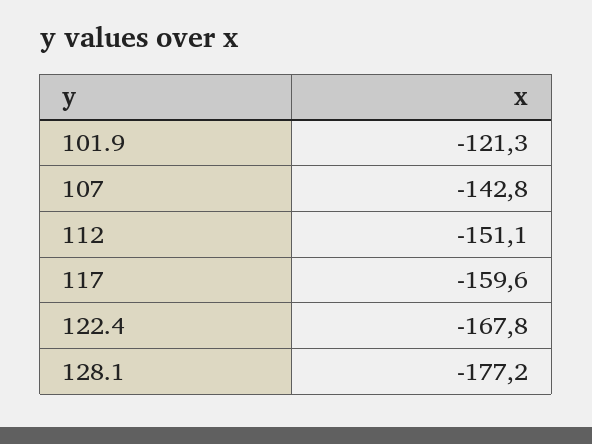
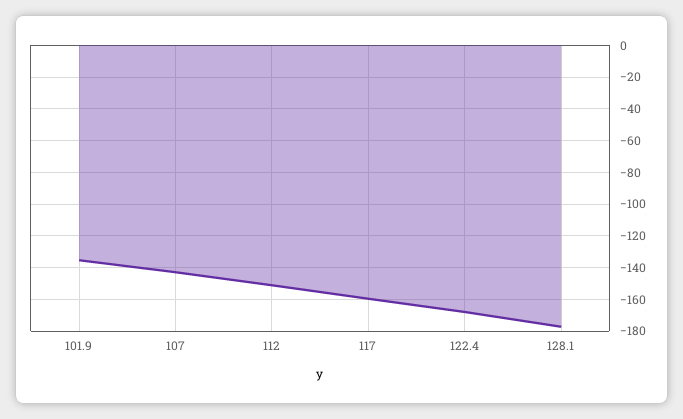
101.9: -121.3 -> -135

